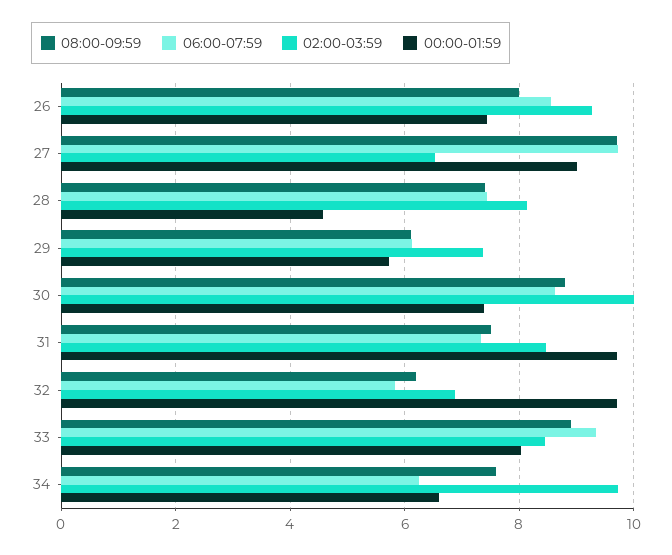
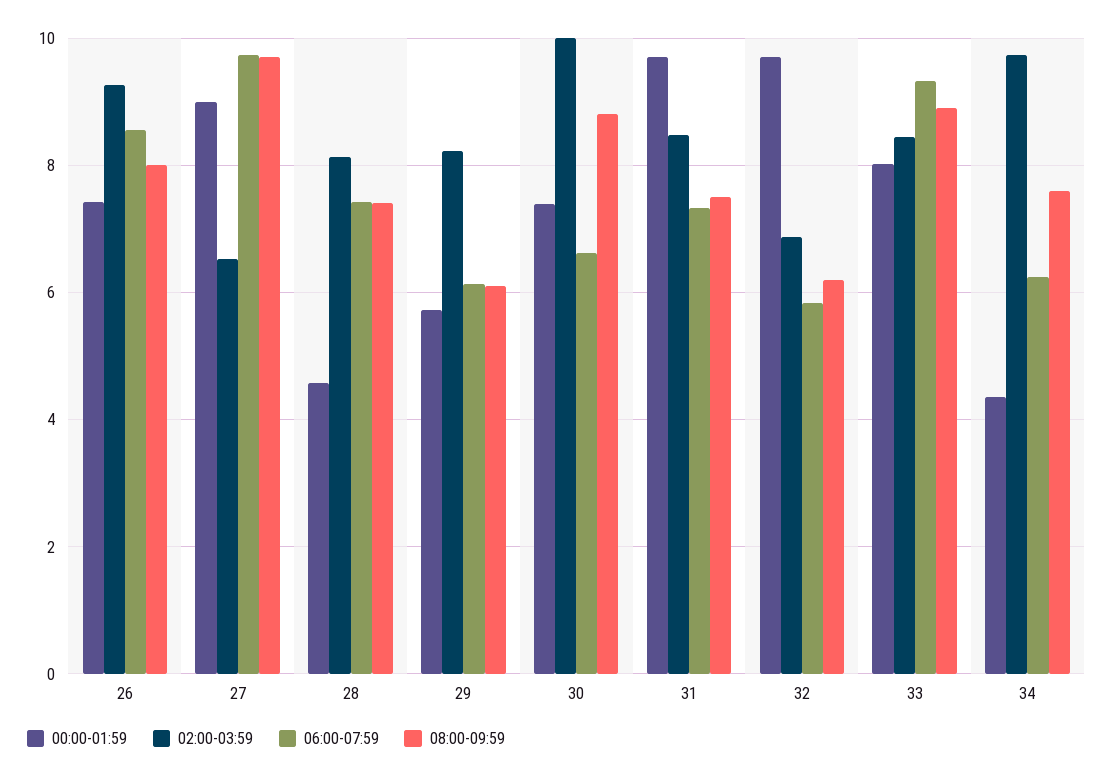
02:00-03:59, 29: 7.4 -> 8.2
06:00-07:59, 30: 8.6 -> 6.6
00:00-01:59, 34: 6.6 -> 4.4

